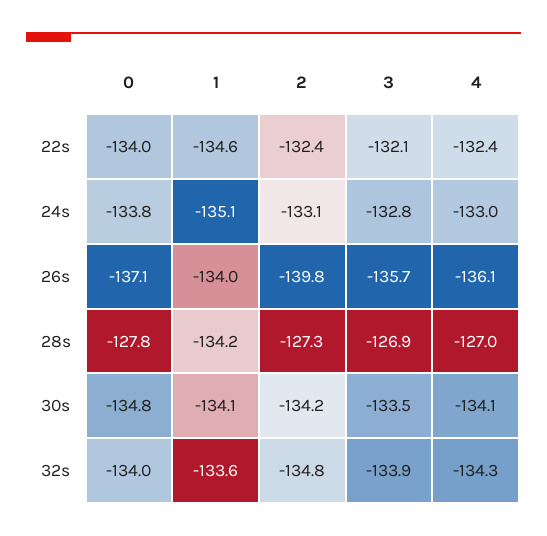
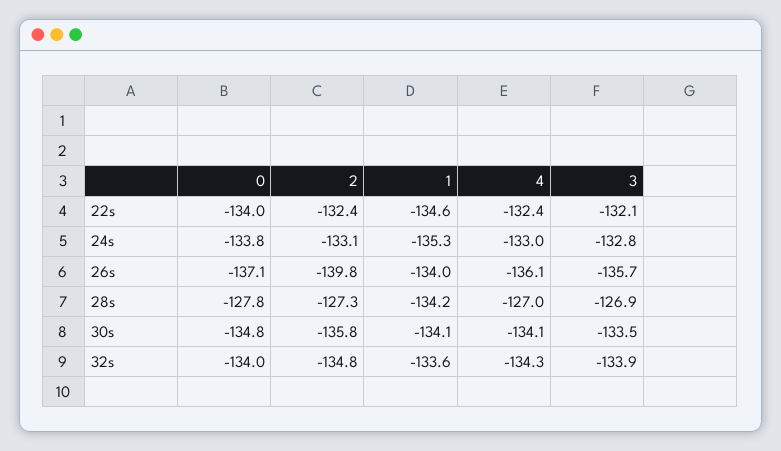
1, 24s: -135.1 -> -135.3
2, 30s: -134.2 -> -135.8

